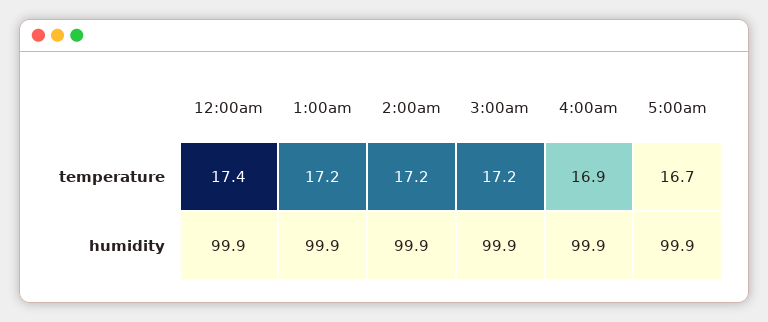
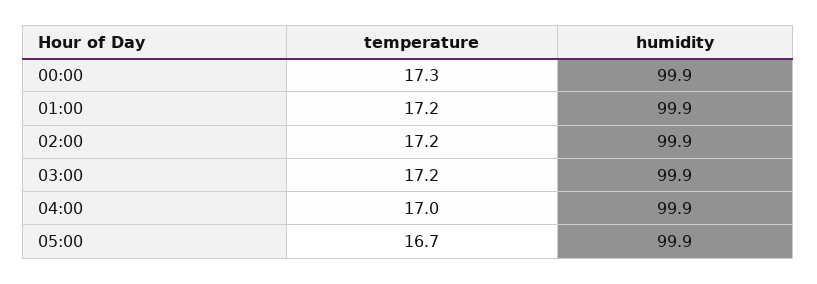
12:00am, temperature: 17.4 -> 17.3
4:00am, temperature: 16.9 -> 17

